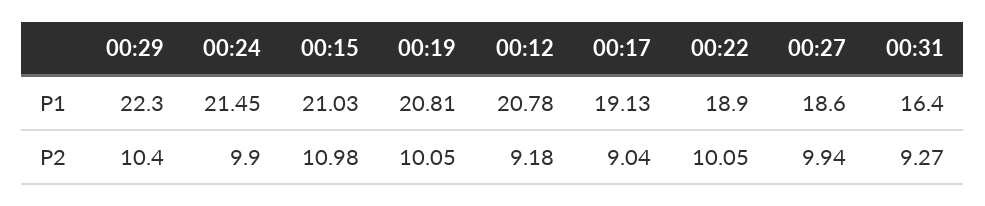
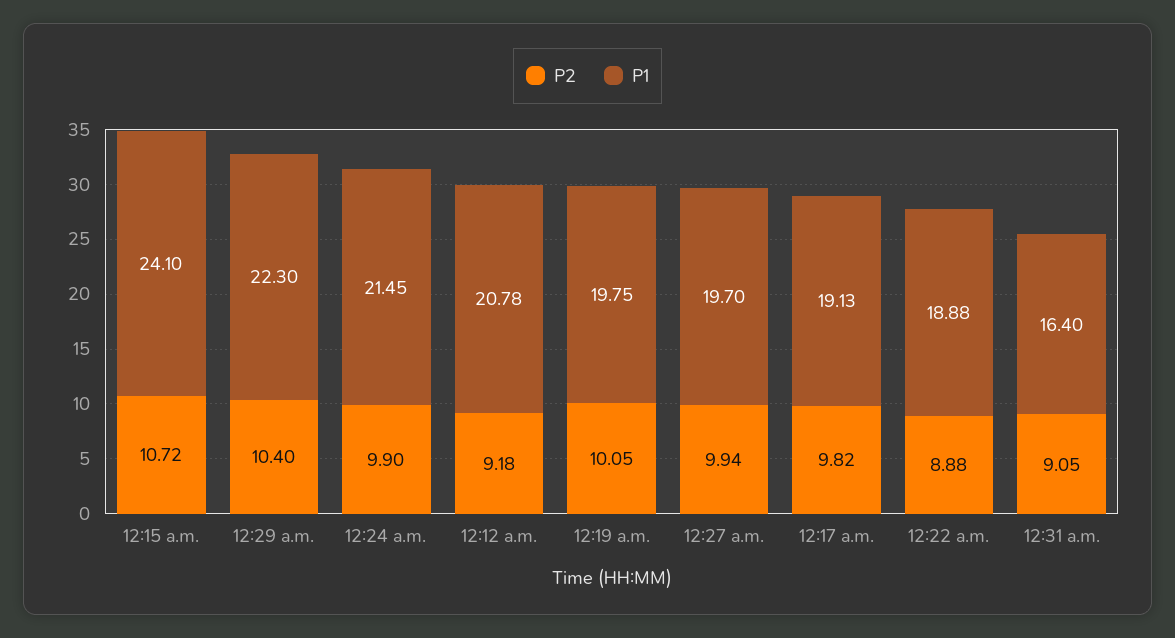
P1, 00:15: 21.03 -> 24.1
P1, 00:19: 20.81 -> 19.75
P1, 00:22: 18.9 -> 18.88
P1, 00:27: 18.6 -> 19.7
P2, 00:15: 10.98 -> 10.72
P2, 00:17: 9.04 -> 9.82
P2, 00:22: 10.05 -> 8.88
P2, 00:31: 9.27 -> 9.05

